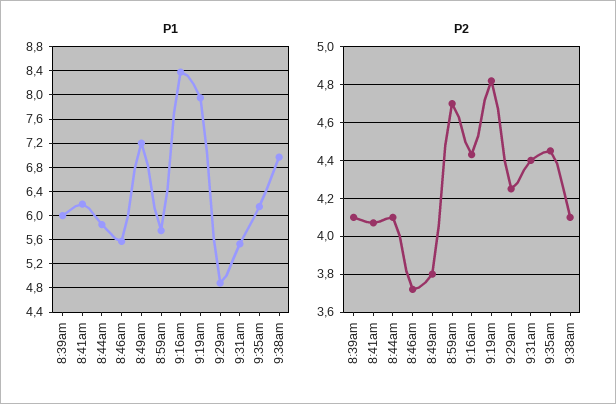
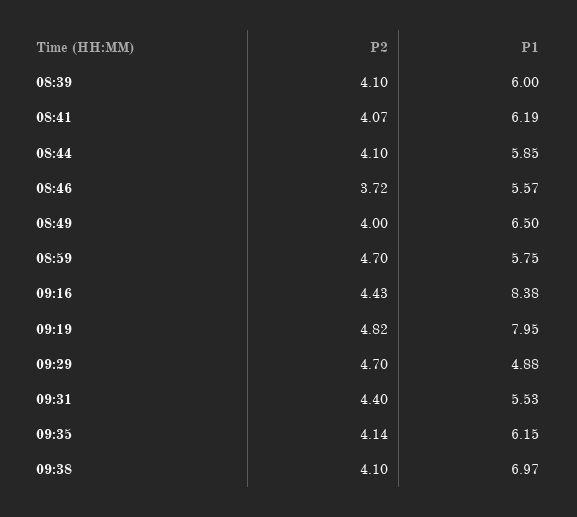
P1, 8:49am: 7.2 -> 6.5
P2, 8:49am: 3.8 -> 4
P2, 9:29am: 4.25 -> 4.7
P2, 9:35am: 4.45 -> 4.14

